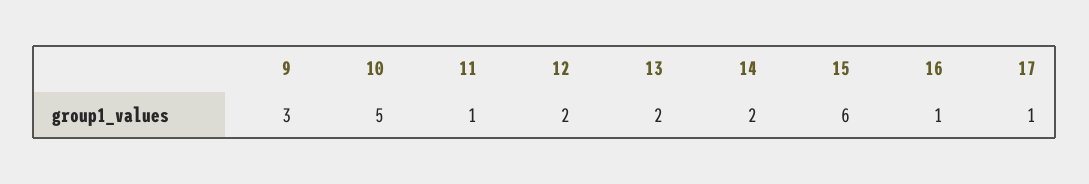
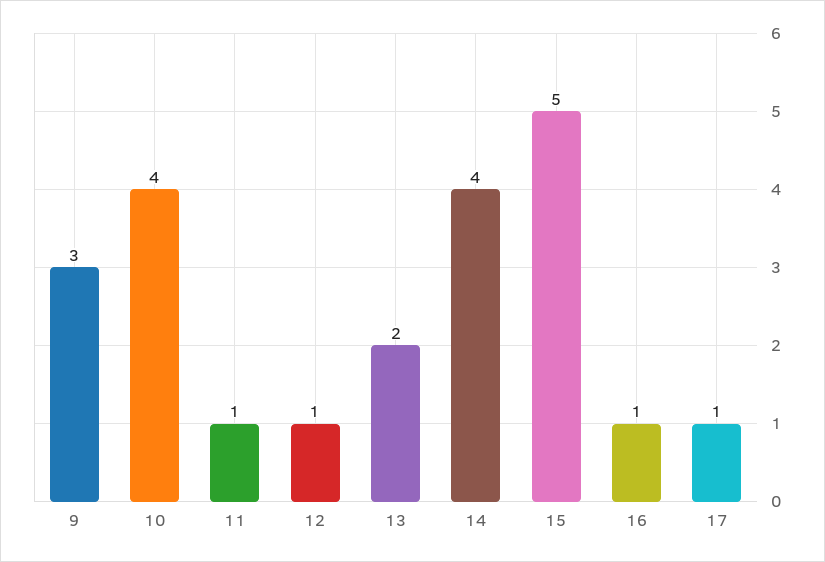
10: 5 -> 4
12: 2 -> 1
14: 2 -> 4
15: 6 -> 5

